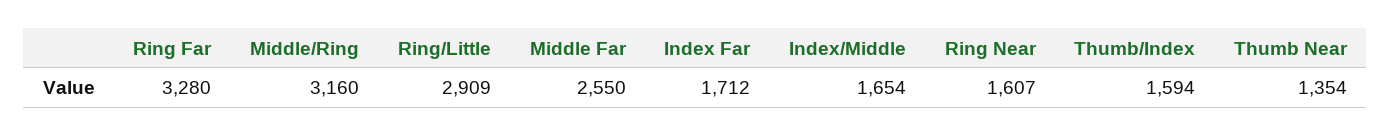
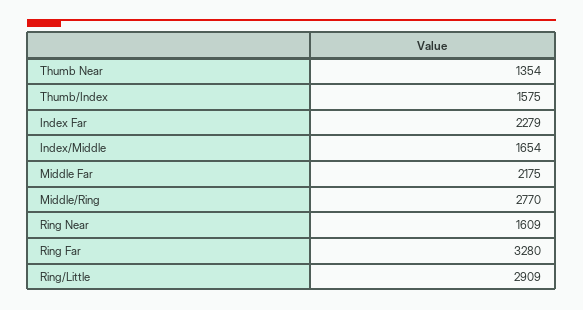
Middle/Ring: 3160 -> 2770
Middle Far: 2550 -> 2175
Index Far: 1712 -> 2279
Ring Near: 1607 -> 1609
Thumb/Index: 1594 -> 1575

